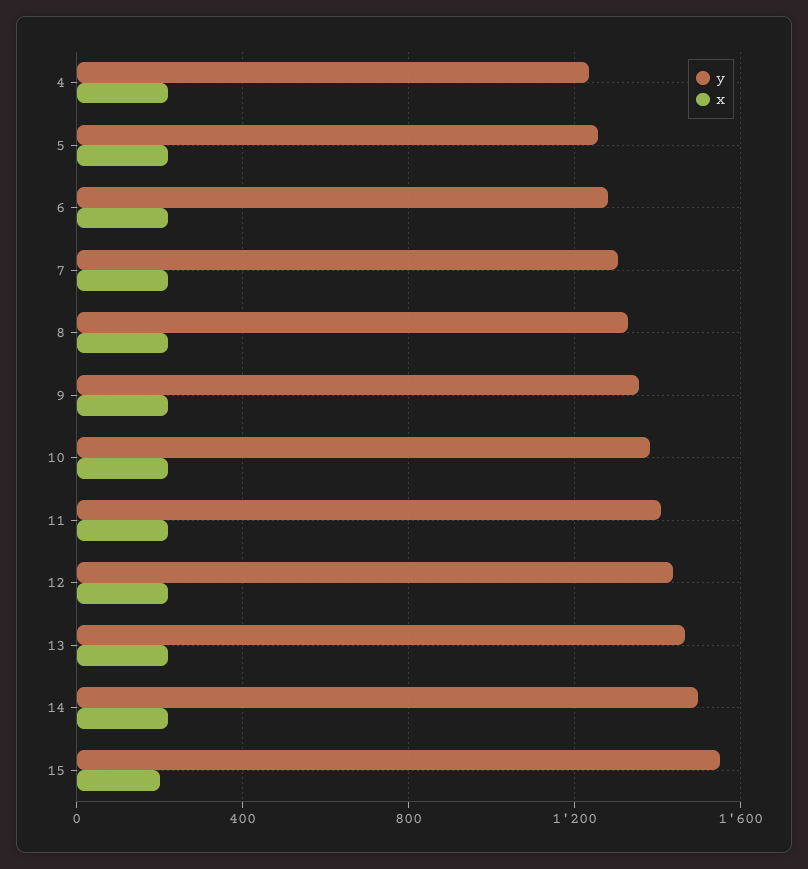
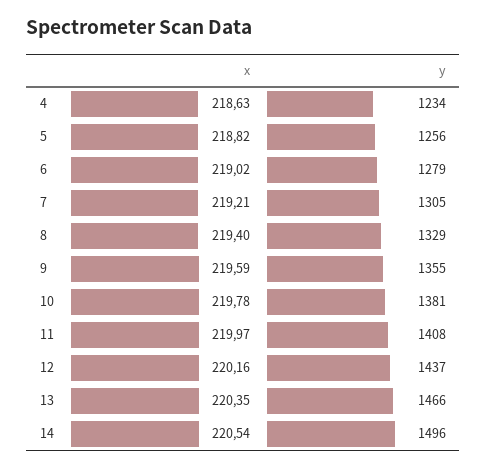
y, 15: 1550 -> none
x, 15: 200 -> none

